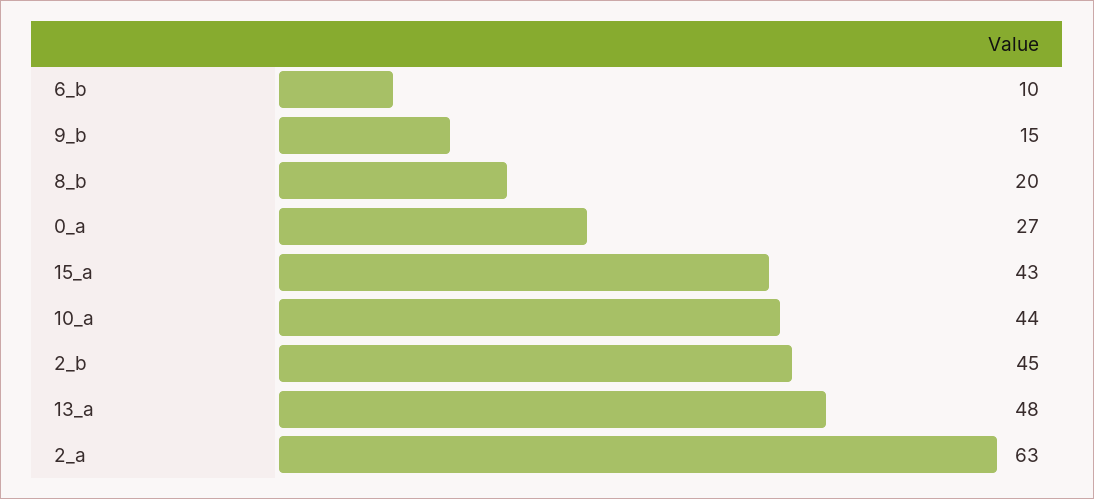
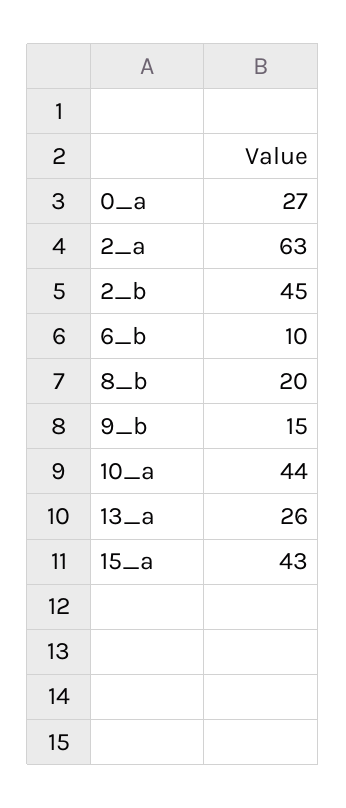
13_a: 48 -> 26

